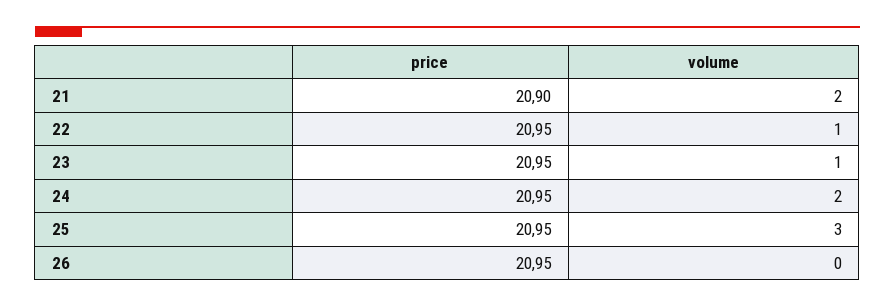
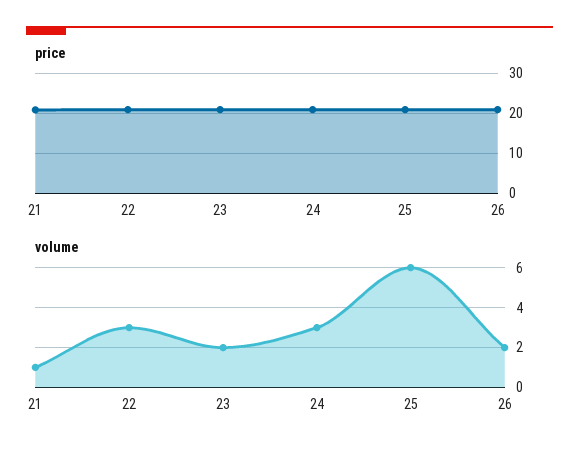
volume, 21: 2 -> 1
volume, 22: 1 -> 3
volume, 23: 1 -> 2
volume, 24: 2 -> 3
volume, 25: 3 -> 6
volume, 26: 0 -> 2

